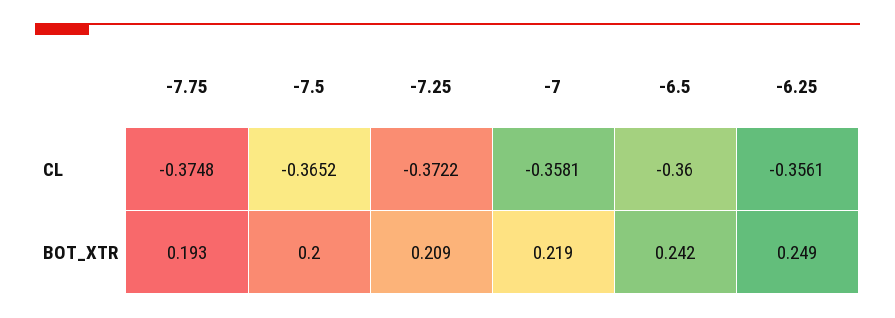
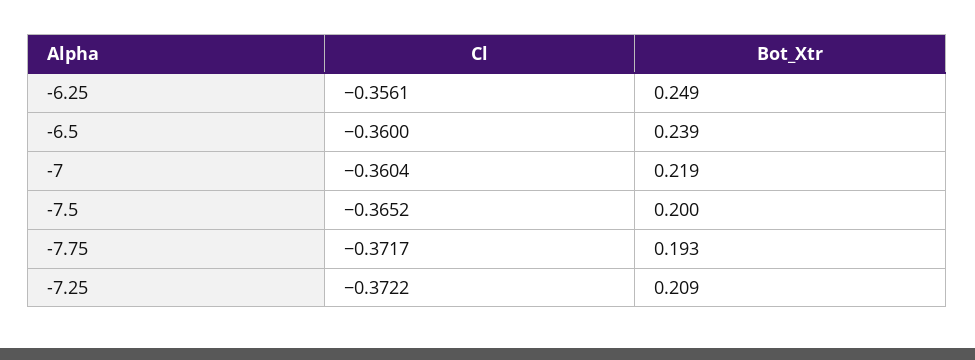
-7.75, CL: -0.3748 -> -0.3717
-7, CL: -0.3581 -> -0.3604
-6.5, BOT_XTR: 0.242 -> 0.239

